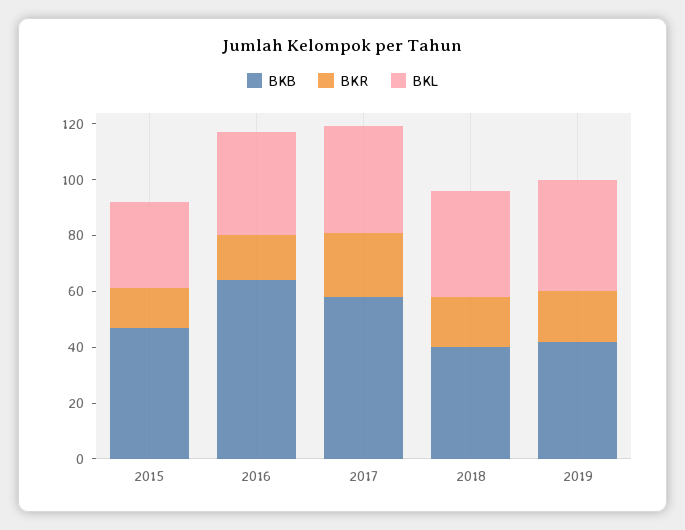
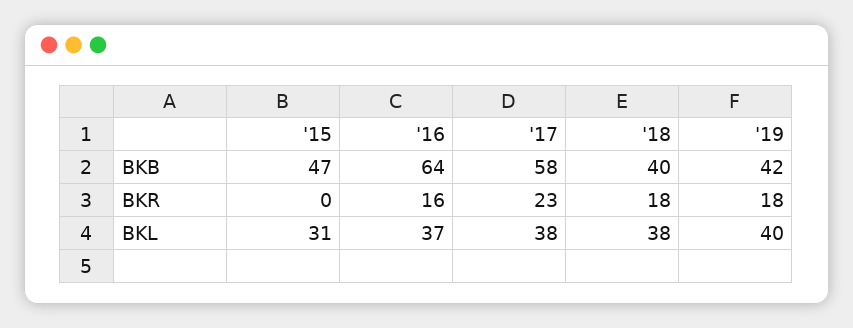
BKR, 2015: 15 -> 0

